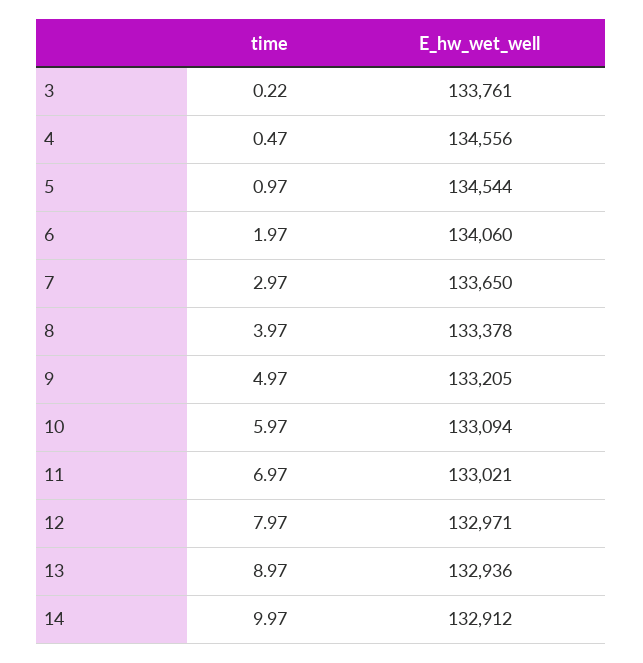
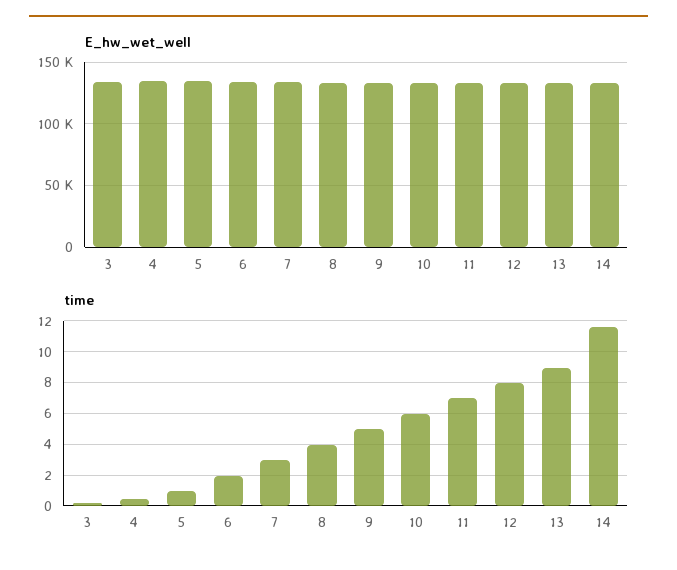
time, 14: 9.97 -> 11.5

